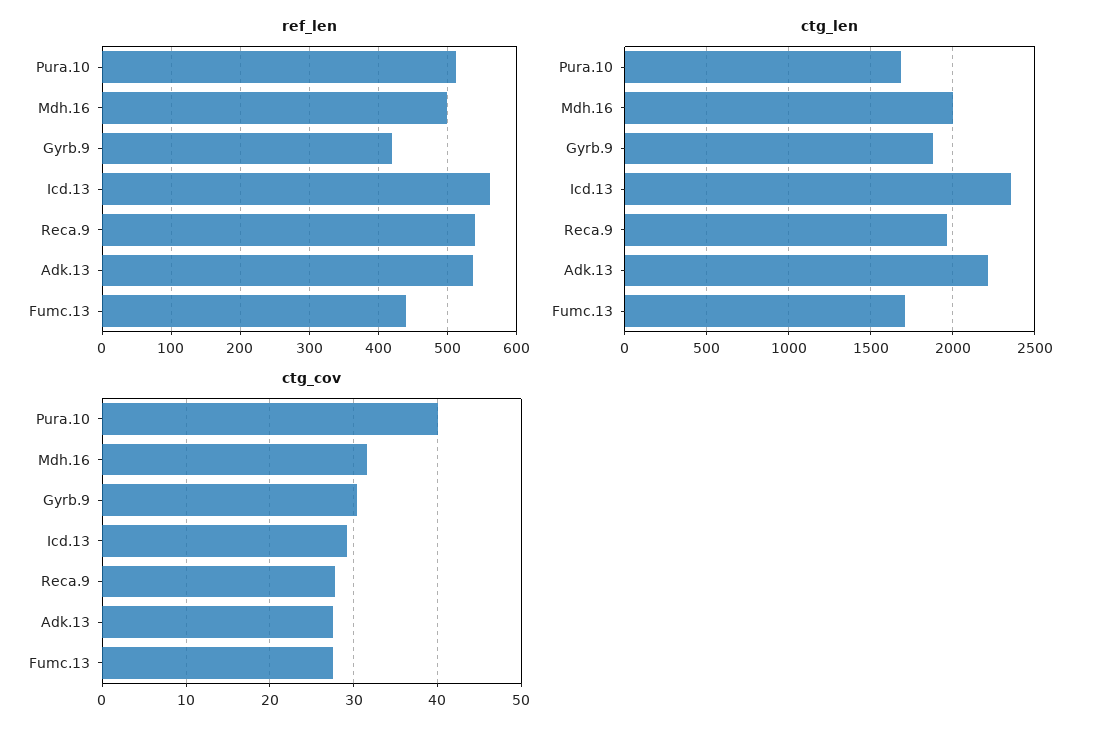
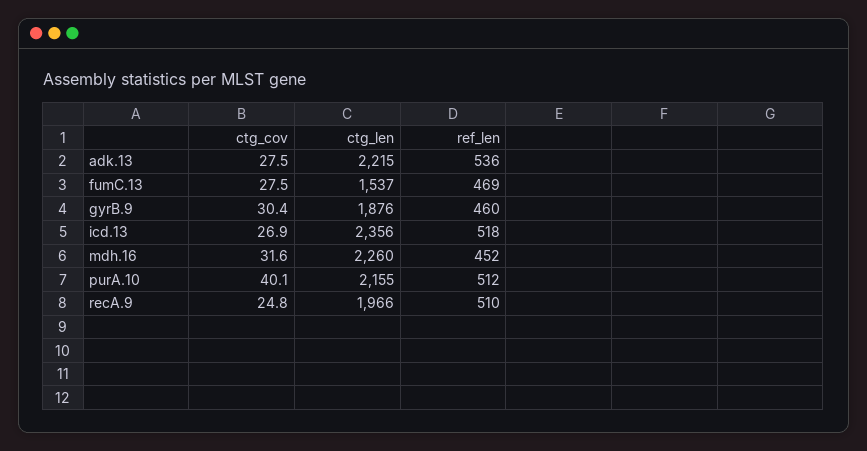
ref_len, Mdh.16: 500 -> 452
ref_len, Gyrb.9: 420 -> 460
ref_len, Icd.13: 560 -> 518
ref_len, Reca.9: 540 -> 510
ref_len, Fumc.13: 440 -> 469
ctg_len, Pura.10: 1700 -> 2155
ctg_len, Mdh.16: 2000 -> 2260
ctg_len, Fumc.13: 1700 -> 1537
ctg_cov, Icd.13: 29 -> 26.9
ctg_cov, Reca.9: 28 -> 24.8

